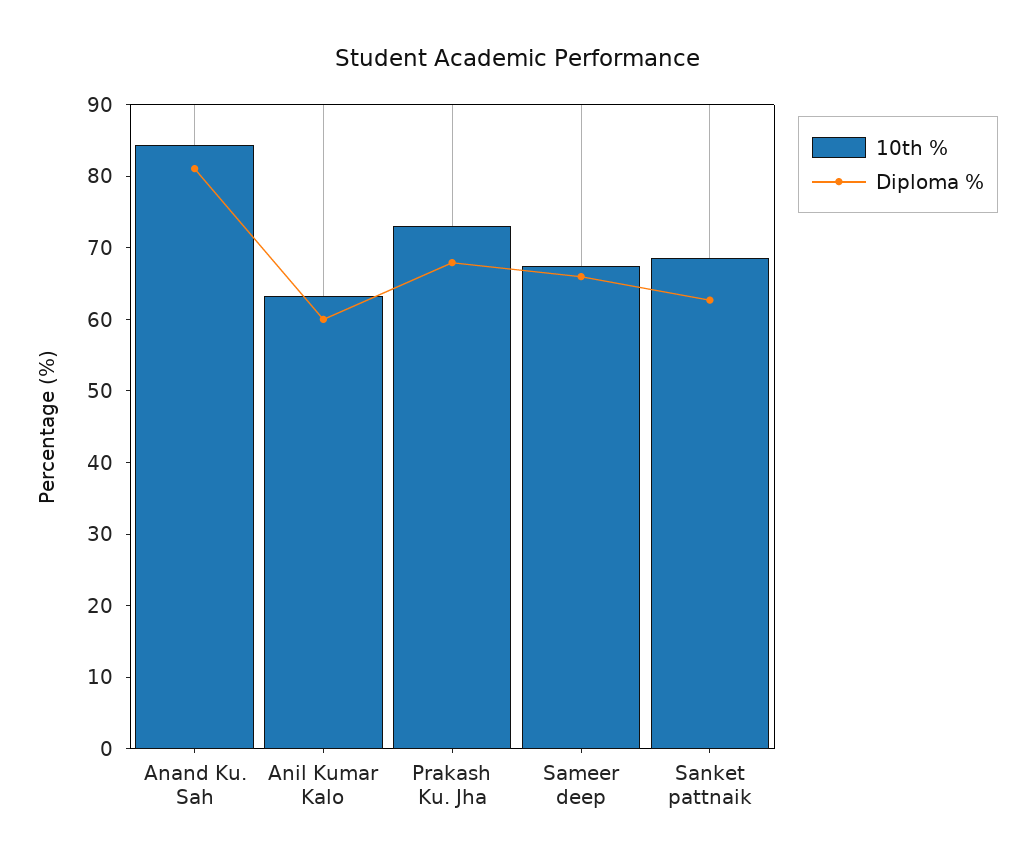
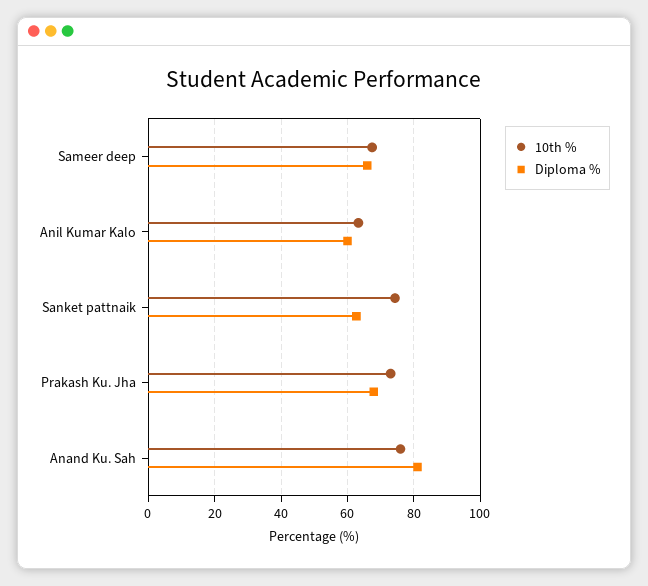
10th %, Anand Ku. Sah: 84 -> 76
10th %, Sanket pattnaik: 68 -> 74

